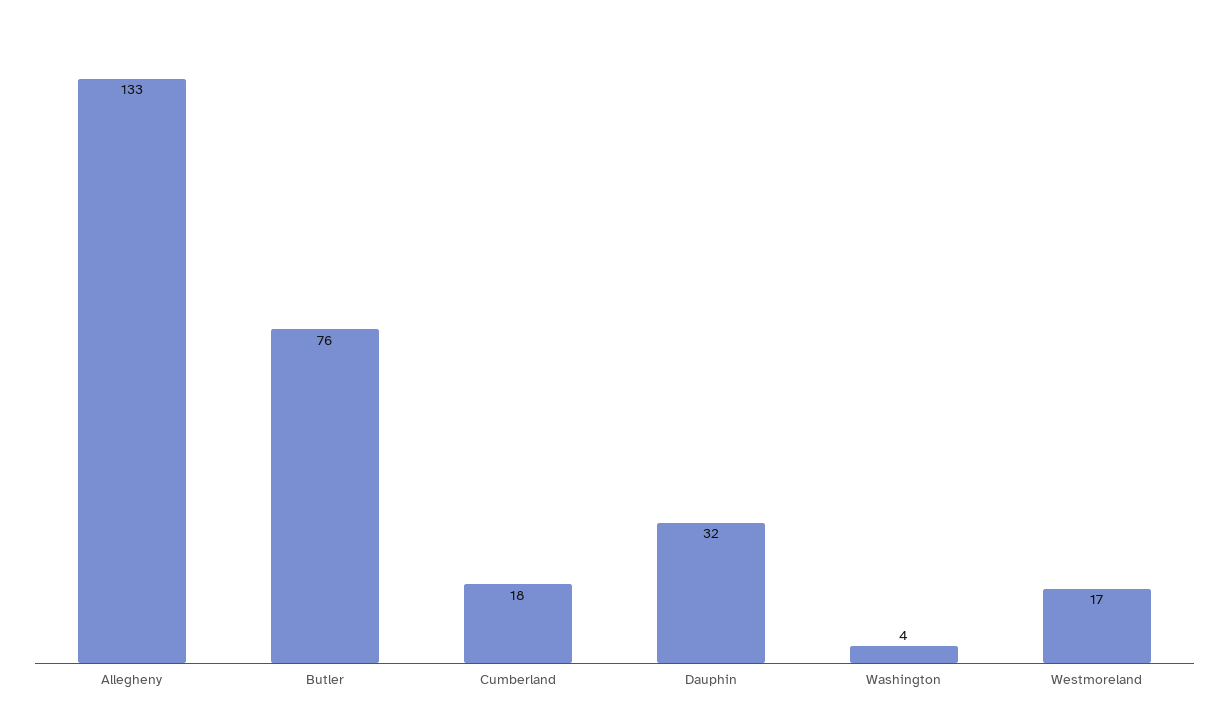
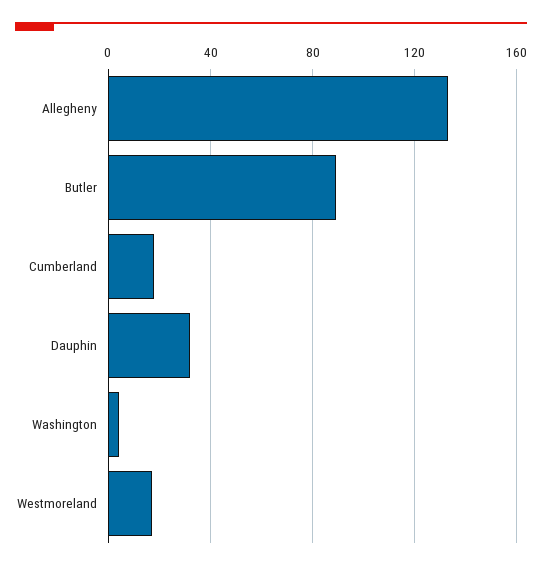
Butler: 76 -> 90

